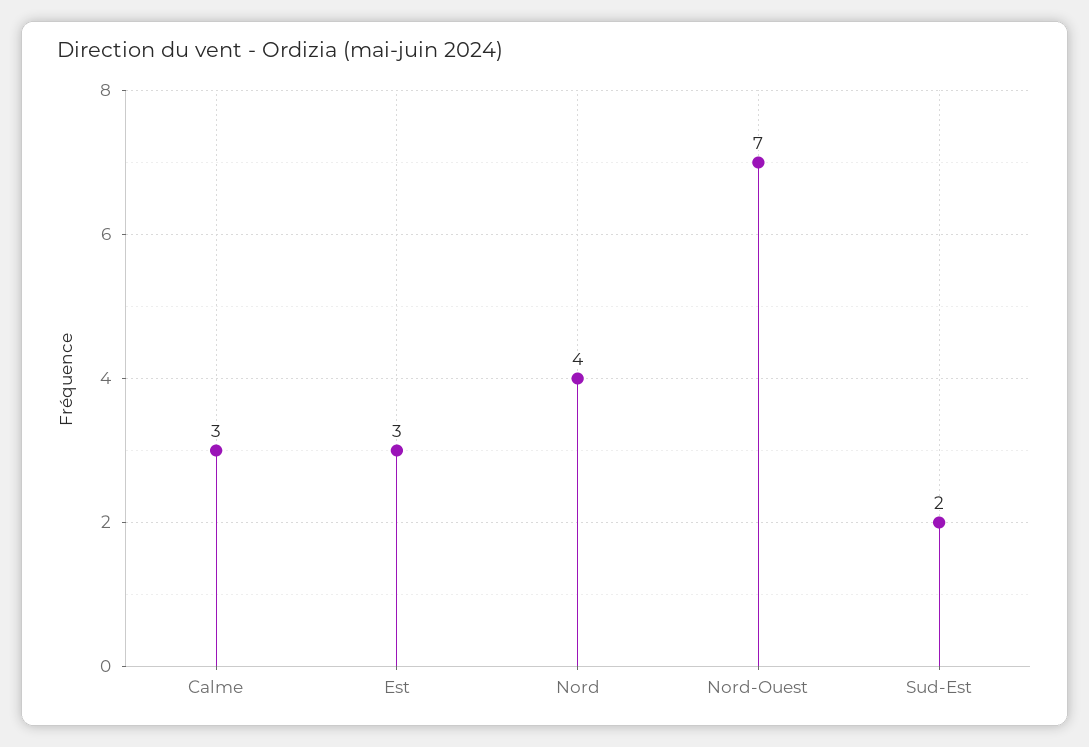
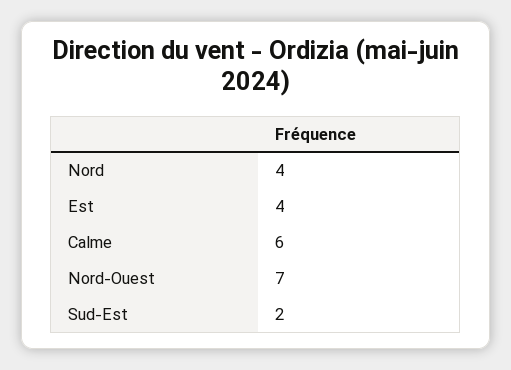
Calme: 3 -> 6
Est: 3 -> 4

